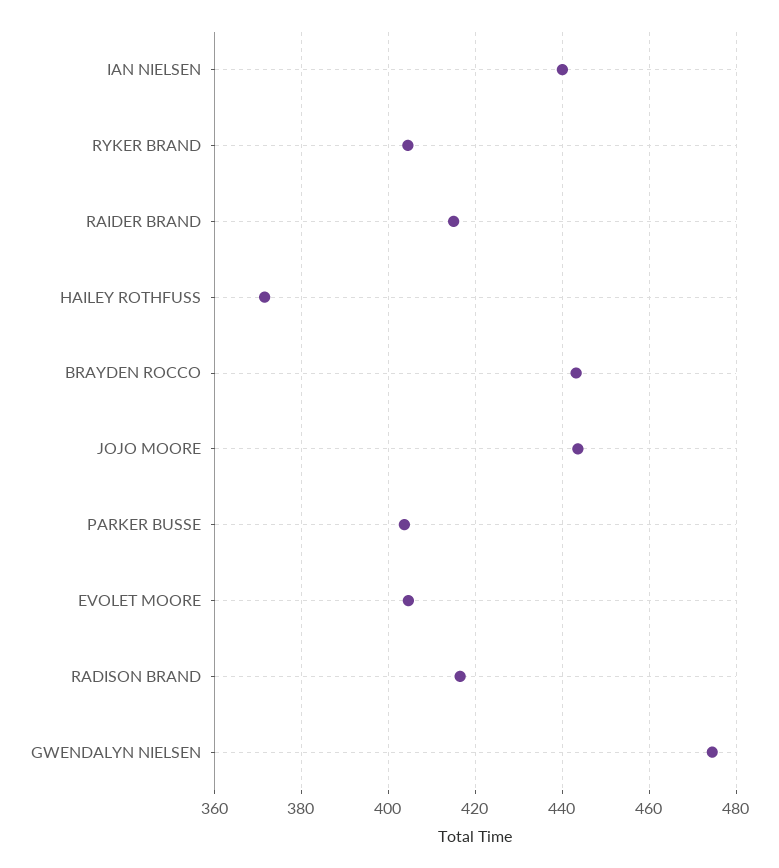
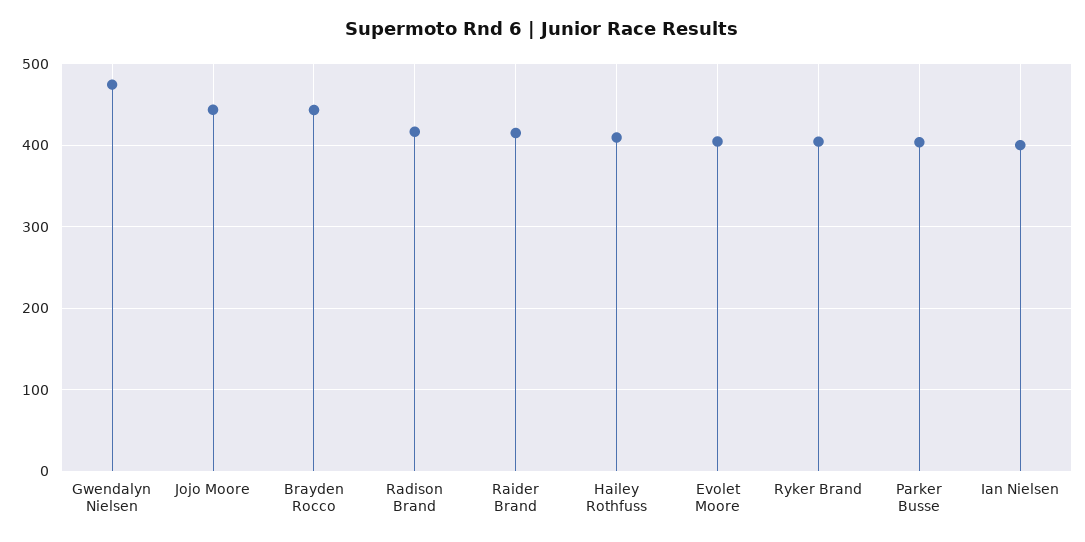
IAN NIELSEN: 440 -> 400
HAILEY ROTHFUSS: 372 -> 410

